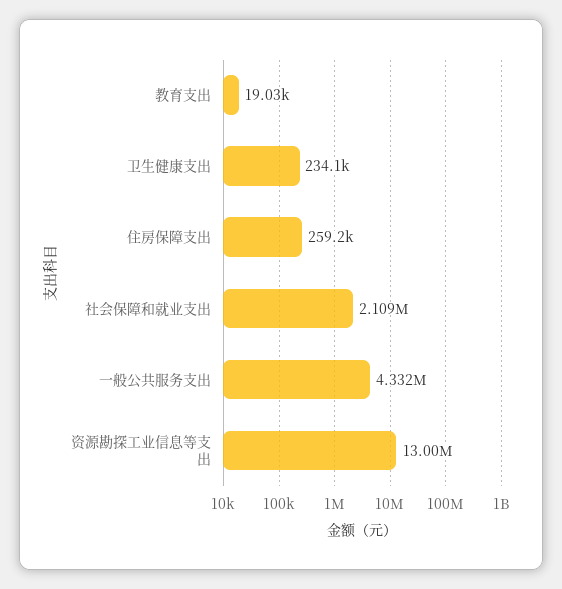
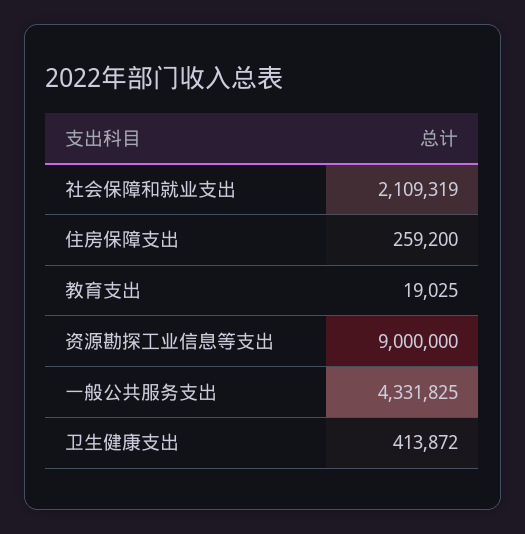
卫生健康支出: 234100 -> 413872
资源勘探工业信息等支出: 13000000 -> 9000000

